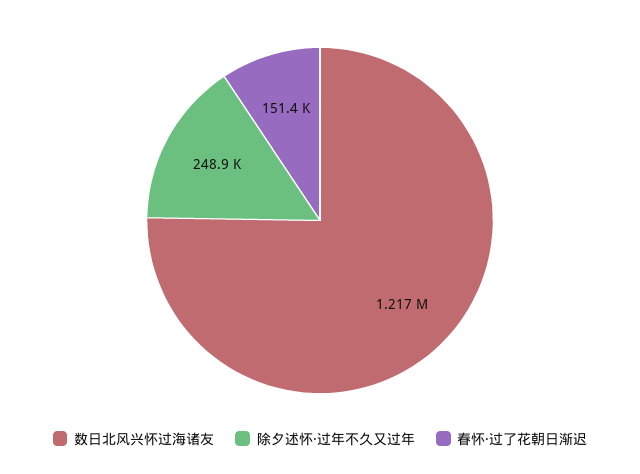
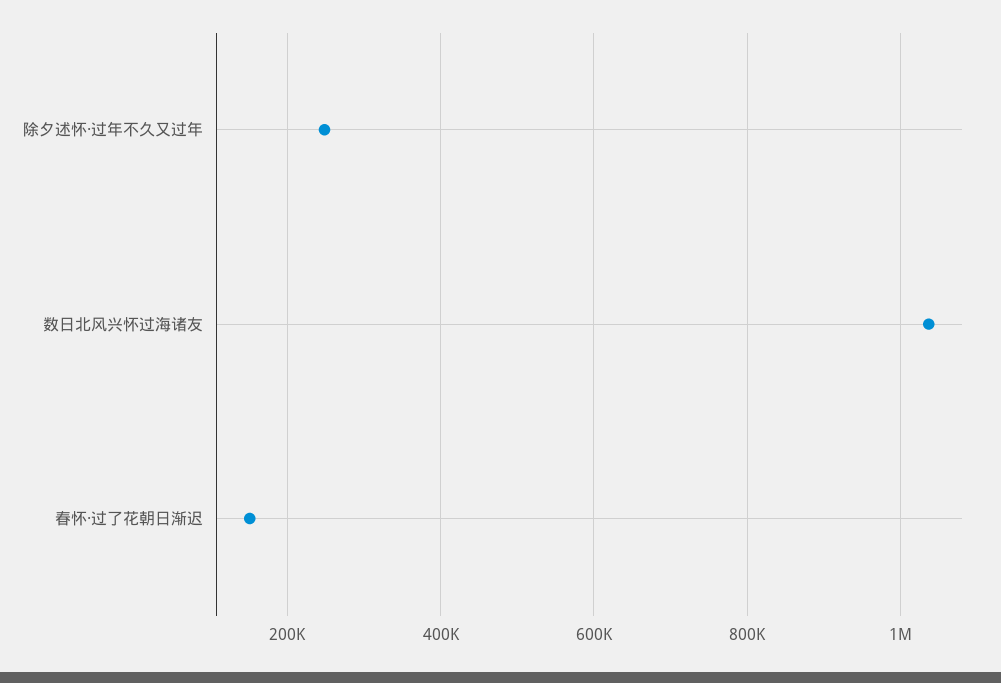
数日北风兴怀过海诸友: 1217000 -> 1040000

